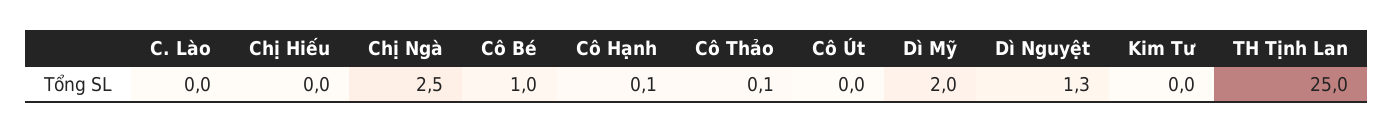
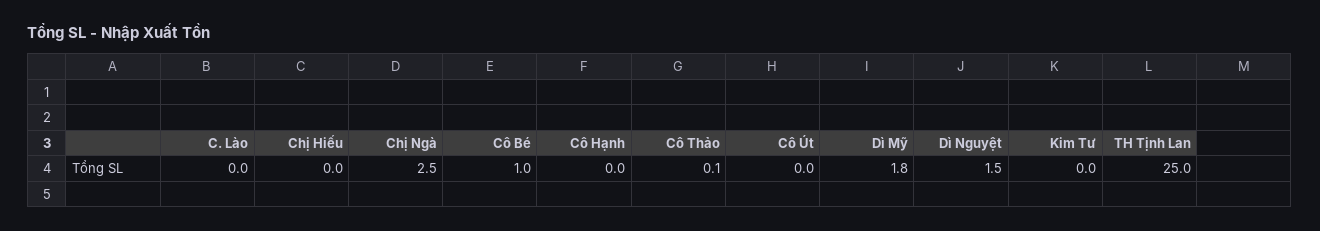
Cô Hạnh: 0.1 -> 0
Dì Mỹ: 2 -> 1.8
Dì Nguyệt: 1.3 -> 1.5

